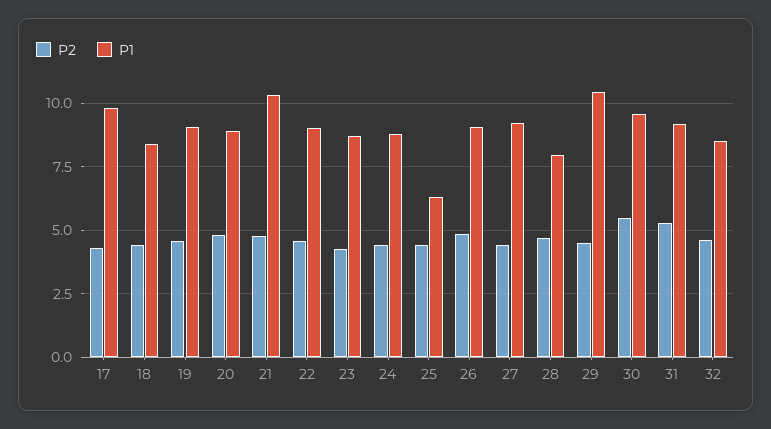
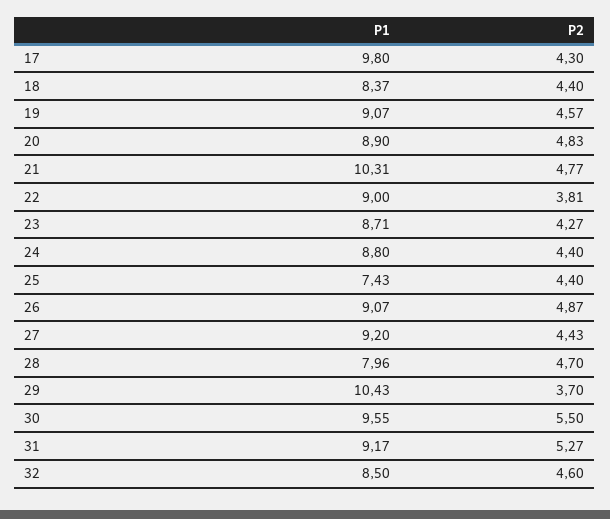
P2, 22: 4.5 -> 3.81
P1, 25: 6.25 -> 7.43
P2, 29: 4.5 -> 3.7

